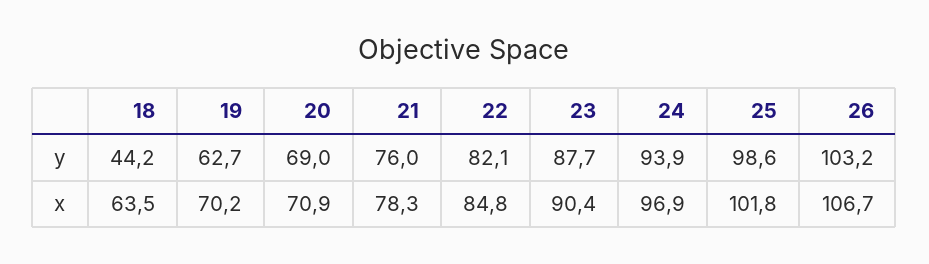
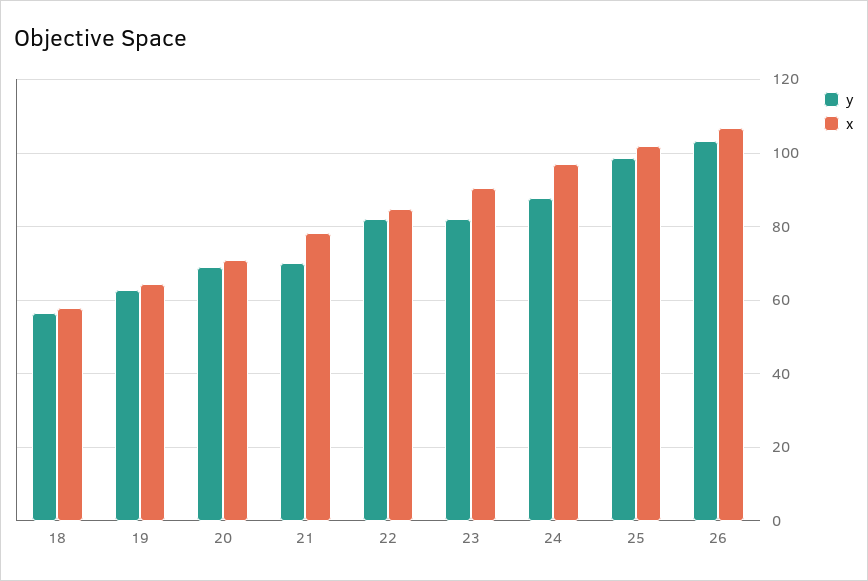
y, 18: 44.2 -> 56
y, 21: 76 -> 70
y, 23: 87.7 -> 82
y, 24: 93.9 -> 88
x, 18: 63.5 -> 58
x, 19: 70.2 -> 64

